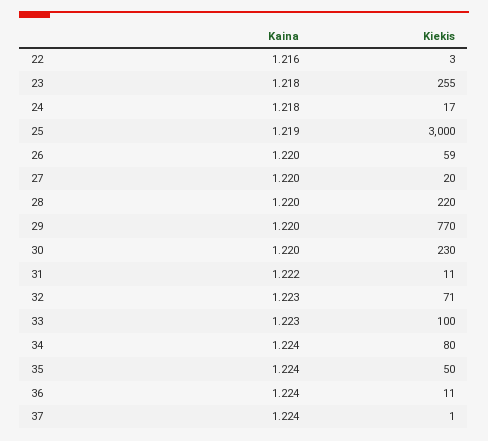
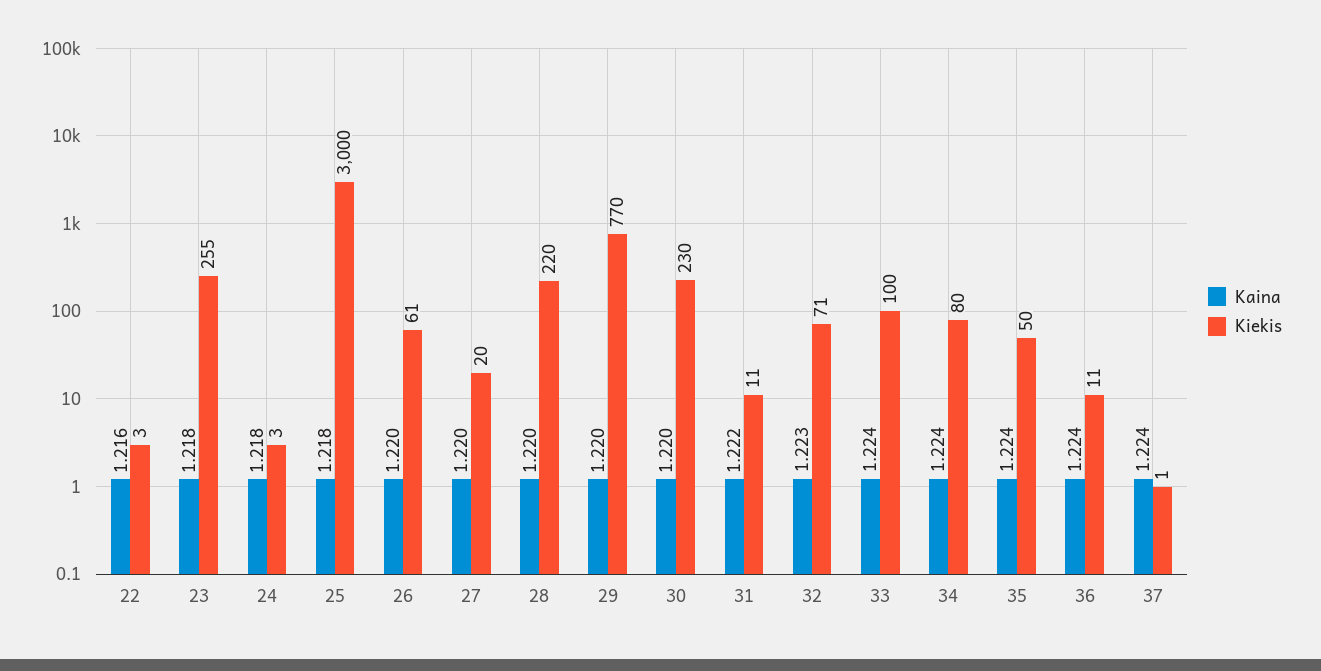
Kiekis, 24: 17 -> 3
Kaina, 25: 1.219 -> 1.218
Kiekis, 26: 59 -> 61
Kaina, 33: 1.223 -> 1.224

